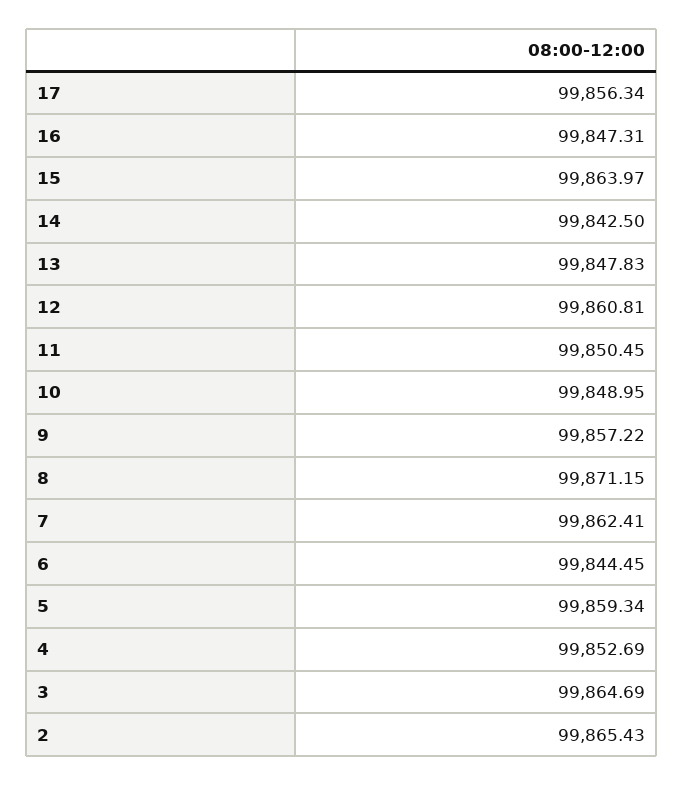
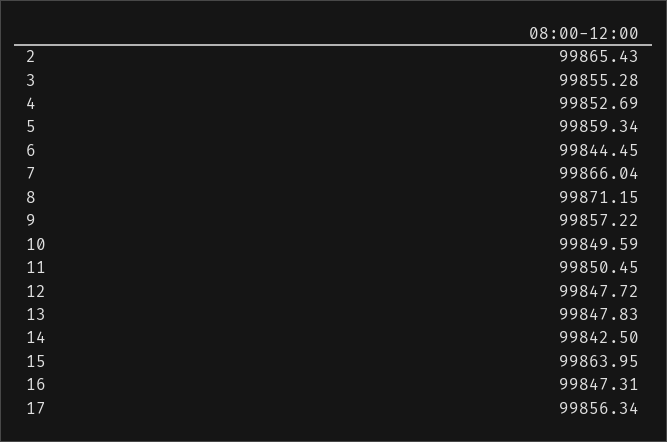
15: 99863.97 -> 99863.95
12: 99860.81 -> 99847.72
10: 99848.95 -> 99849.59
7: 99862.41 -> 99866.04
3: 99864.69 -> 99855.28

